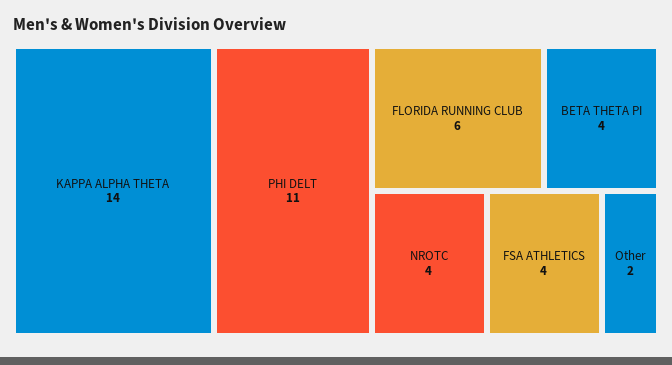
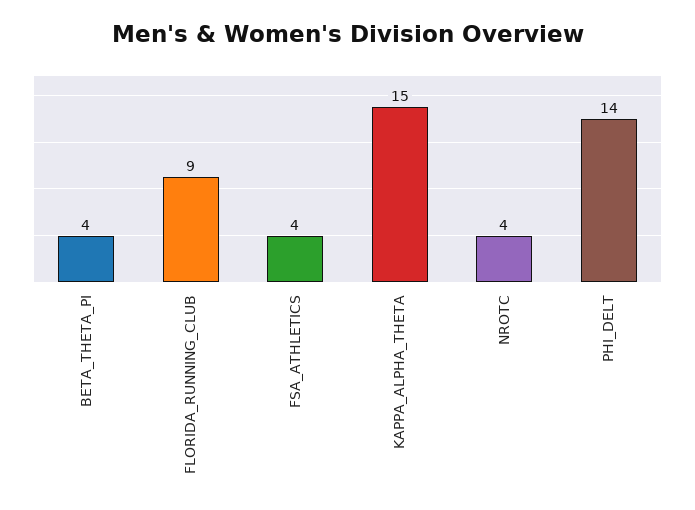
KAPPA ALPHA THETA: 14 -> 15
PHI DELT: 11 -> 14
FLORIDA RUNNING CLUB: 6 -> 9
Other: 2 -> none

